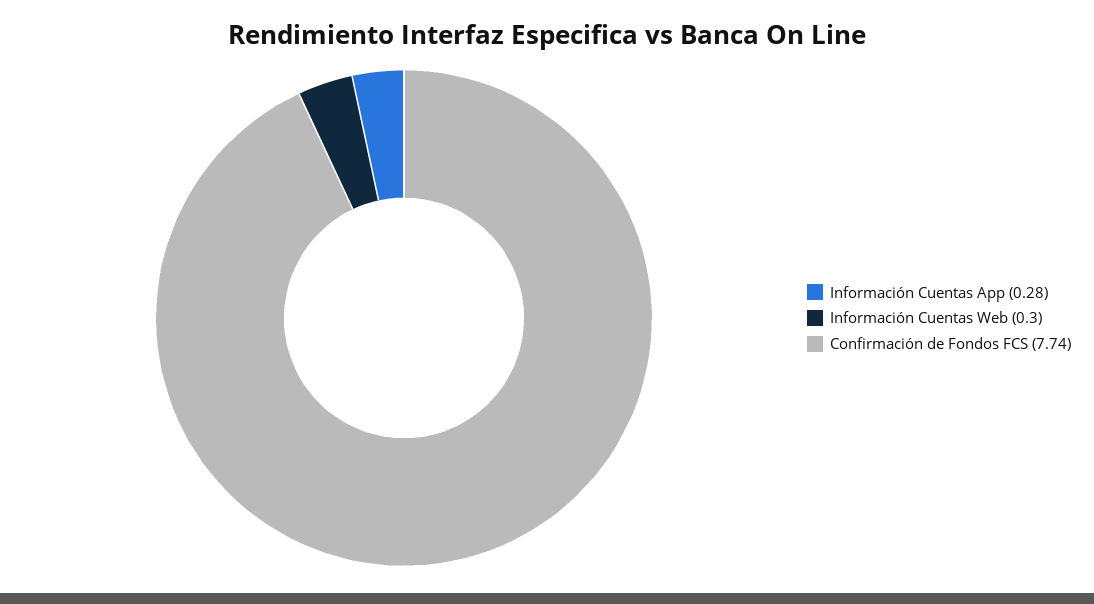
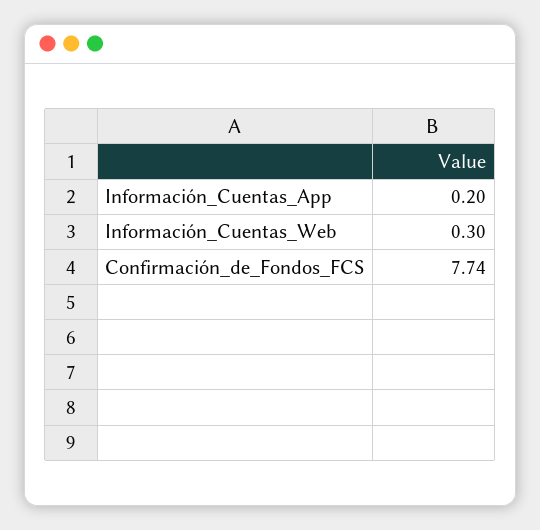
Información Cuentas App: 0.28 -> 0.2

